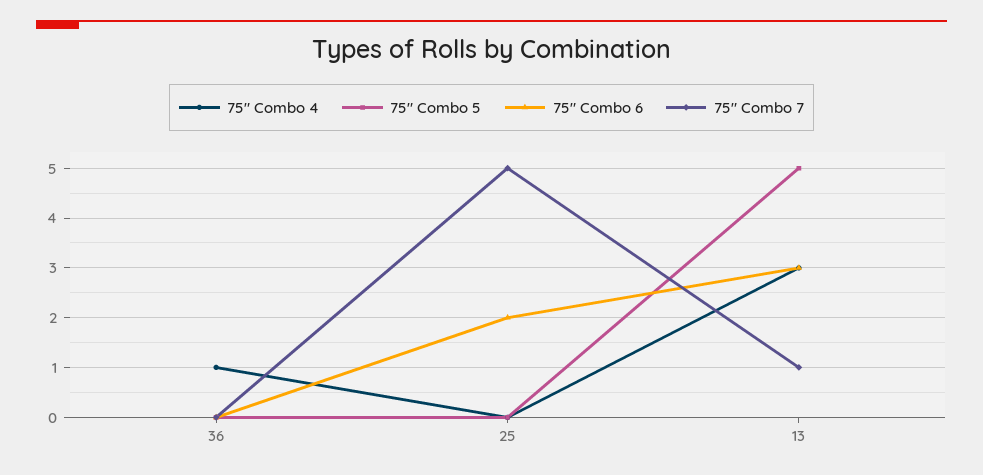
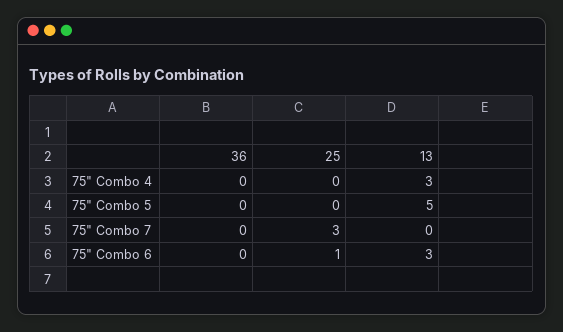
75" Combo 4, 36: 1 -> 0
75" Combo 6, 25: 2 -> 1
75" Combo 7, 25: 5 -> 3
75" Combo 7, 13: 1 -> 0

